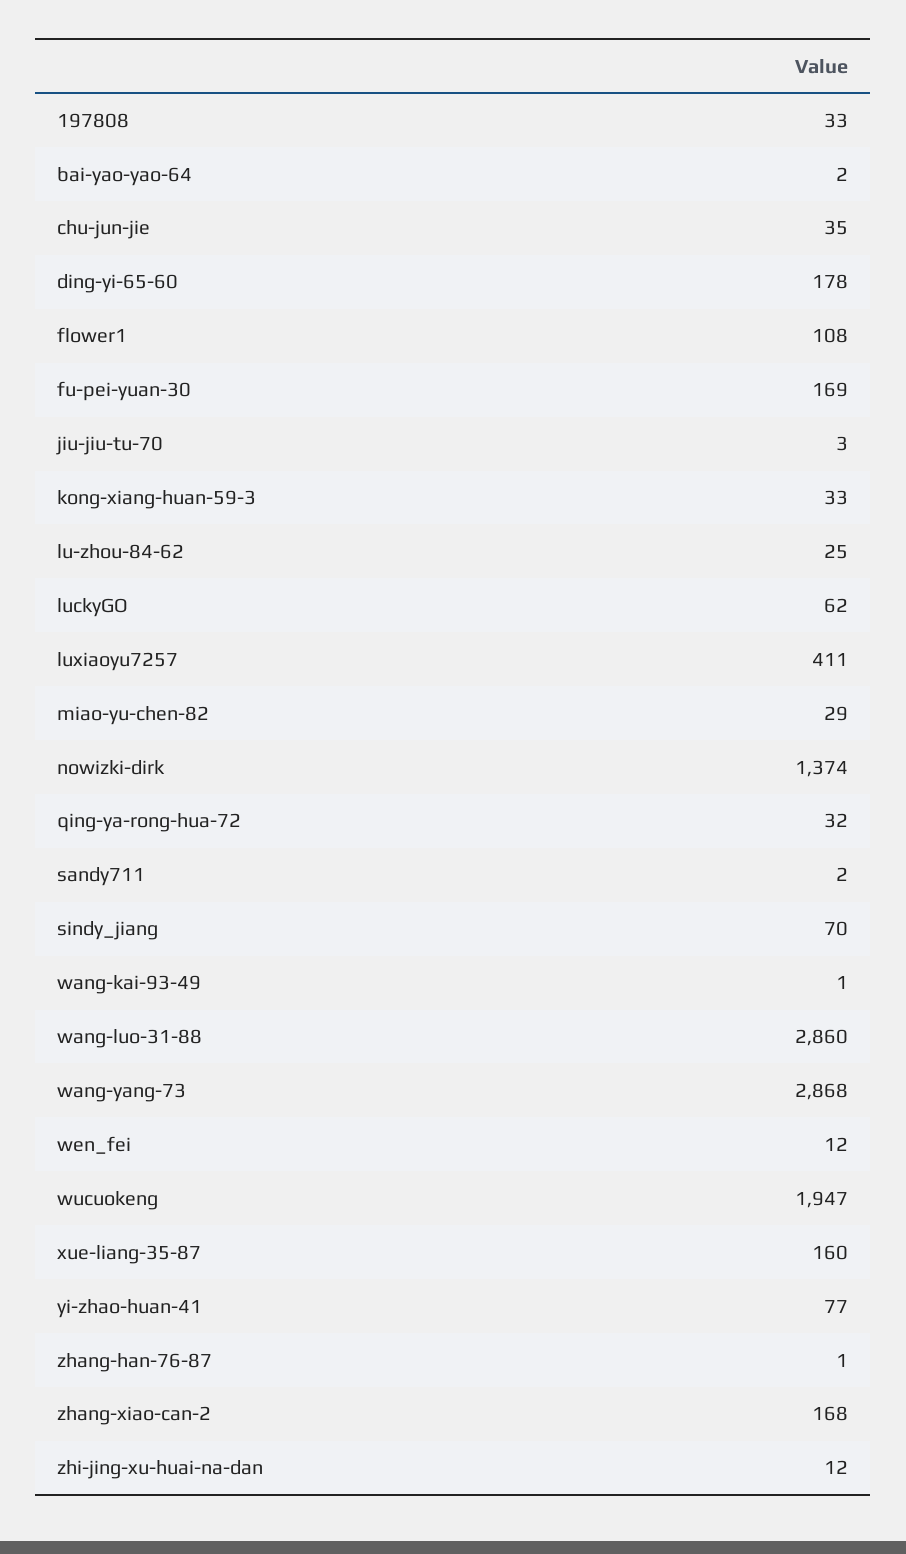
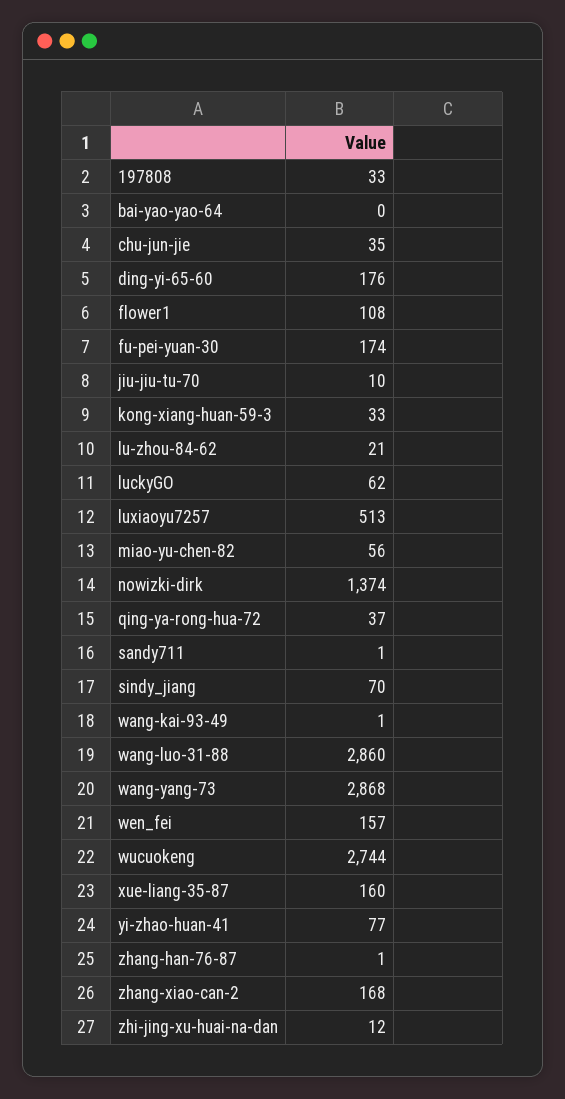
bai-yao-yao-64: 2 -> 0
ding-yi-65-60: 178 -> 176
fu-pei-yuan-30: 169 -> 174
jiu-jiu-tu-70: 3 -> 10
lu-zhou-84-62: 25 -> 21
luxiaoyu7257: 411 -> 513
miao-yu-chen-82: 29 -> 56
qing-ya-rong-hua-72: 32 -> 37
sandy711: 2 -> 1
wen_fei: 12 -> 157
wucuokeng: 1947 -> 2744

